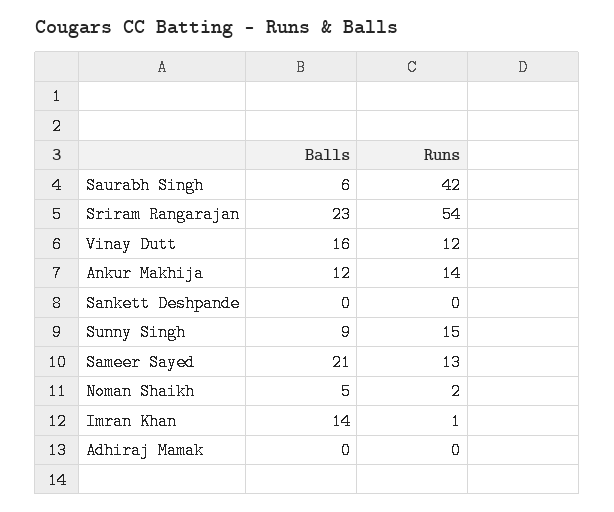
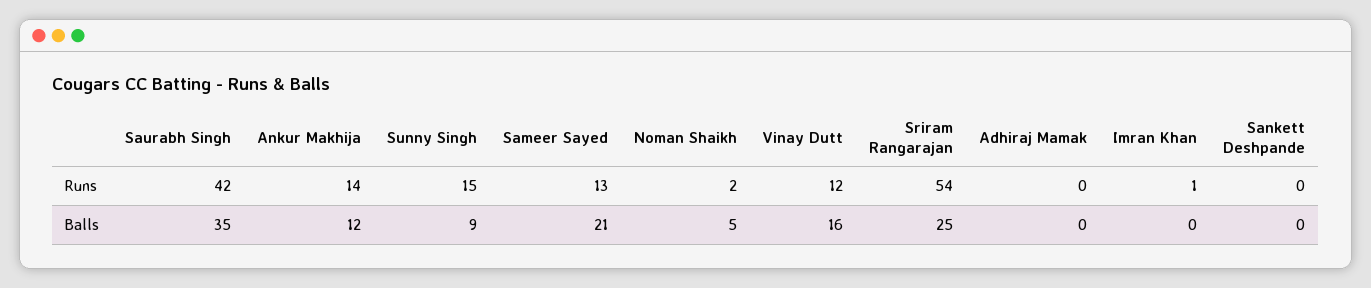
Balls, Saurabh Singh: 6 -> 35
Balls, Sriram Rangarajan: 23 -> 25
Balls, Imran Khan: 14 -> 0

